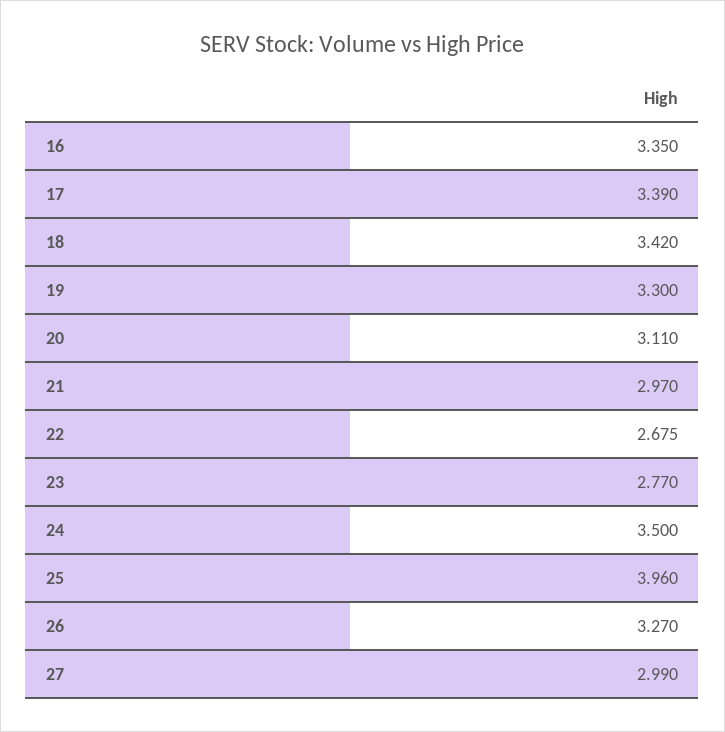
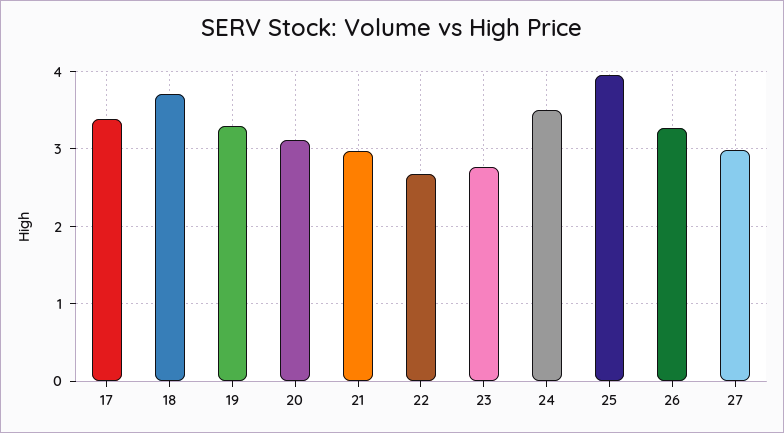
16: 3.35 -> none
18: 3.42 -> 3.7

